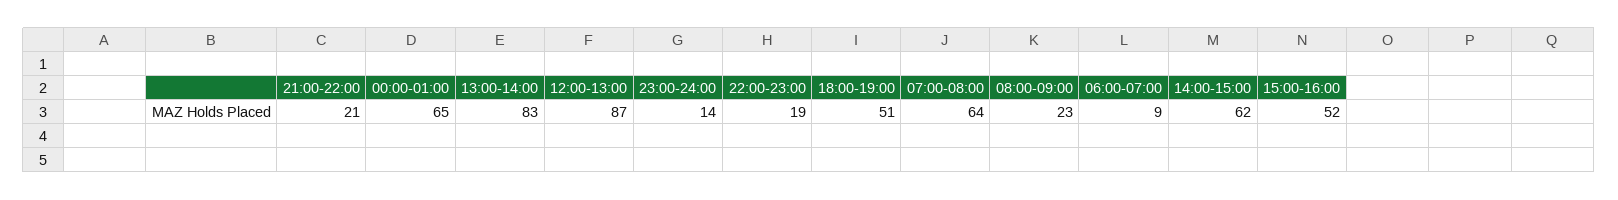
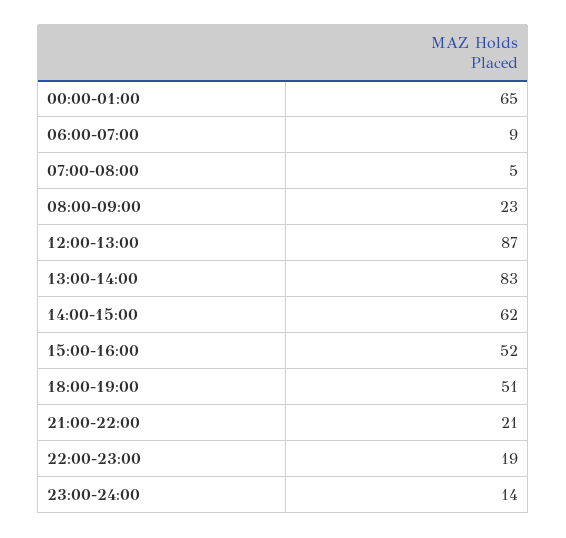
07:00-08:00: 64 -> 5

